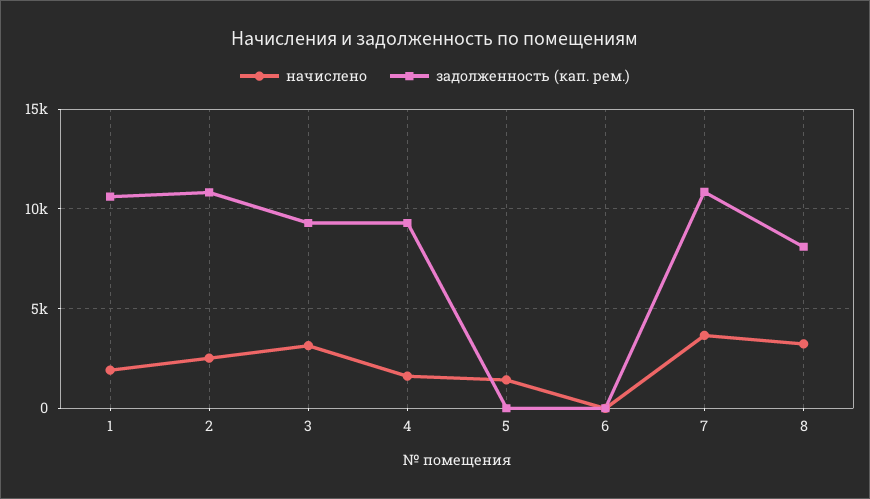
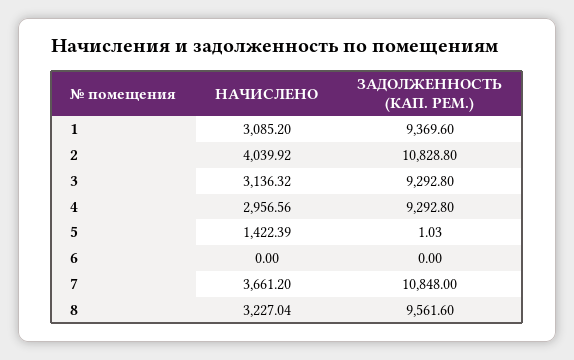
начислено, 1: 2000 -> 3085.2
задолженность (кап. рем.), 1: 10500 -> 9369.6
начислено, 2: 2500 -> 4039.92
начислено, 4: 1500 -> 2956.56
задолженность (кап. рем.), 8: 8000 -> 9561.6

